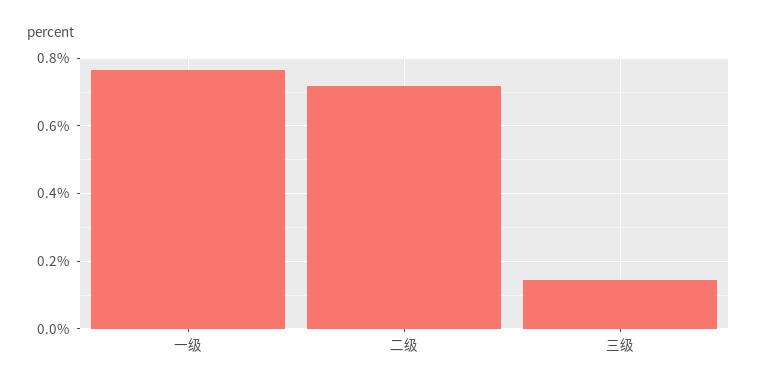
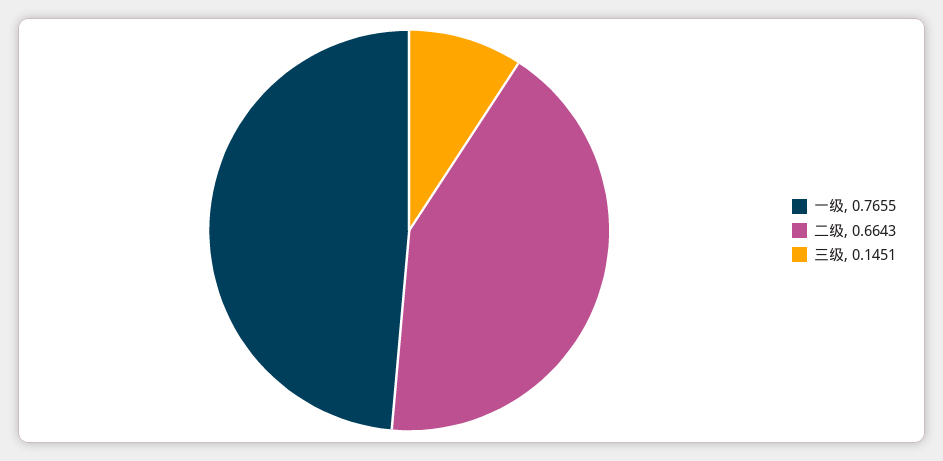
二级: 0.72 -> 0.6643

